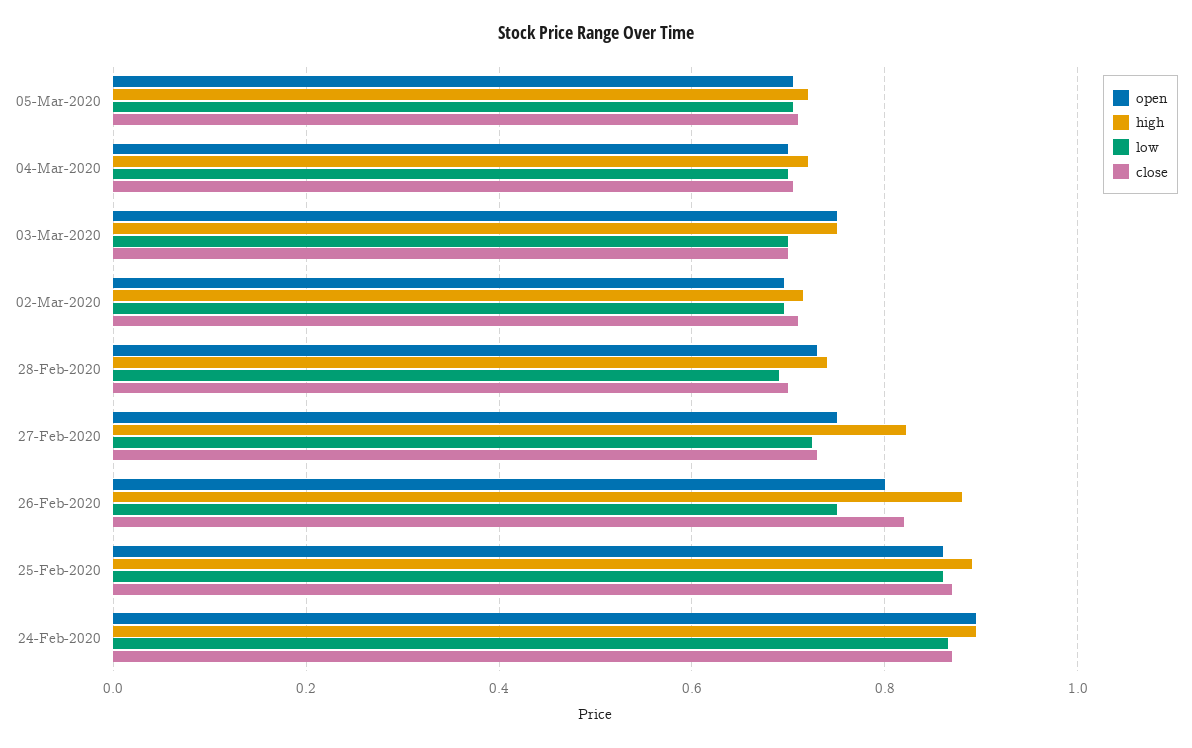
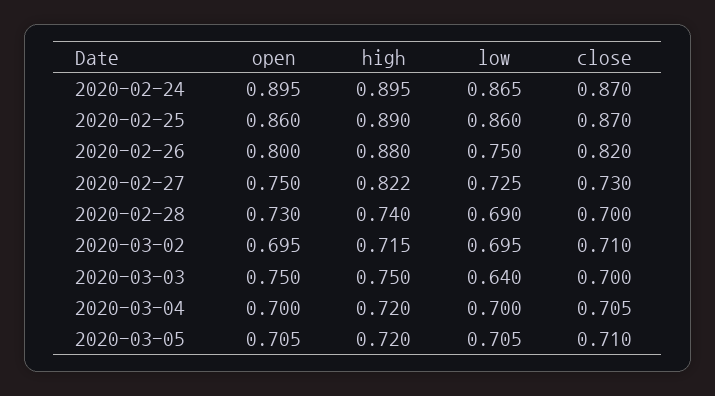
low, 03-Mar-2020: 0.7 -> 0.64

